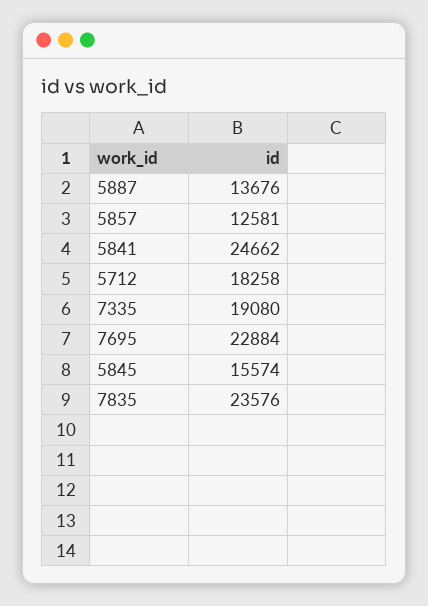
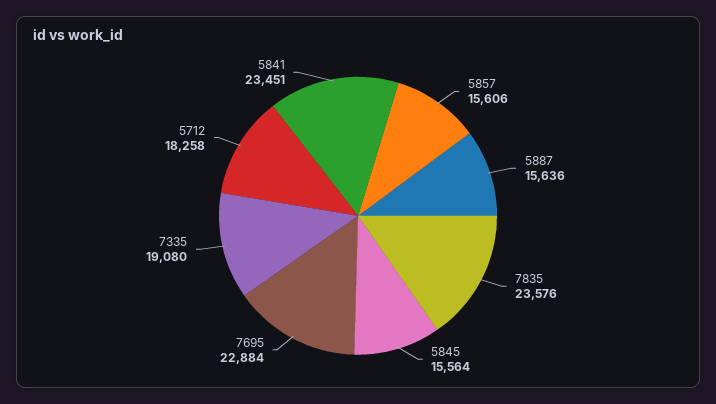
5887: 13676 -> 15636
5857: 12581 -> 15606
5841: 24662 -> 23451
5845: 15574 -> 15564

